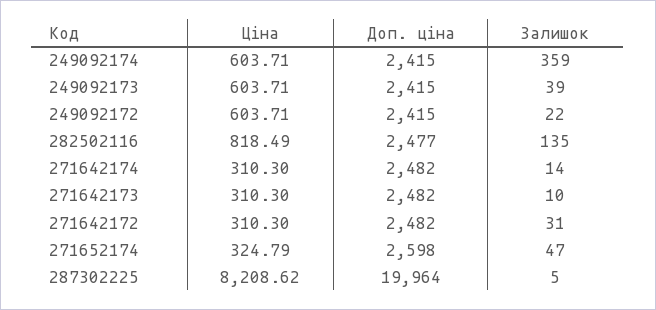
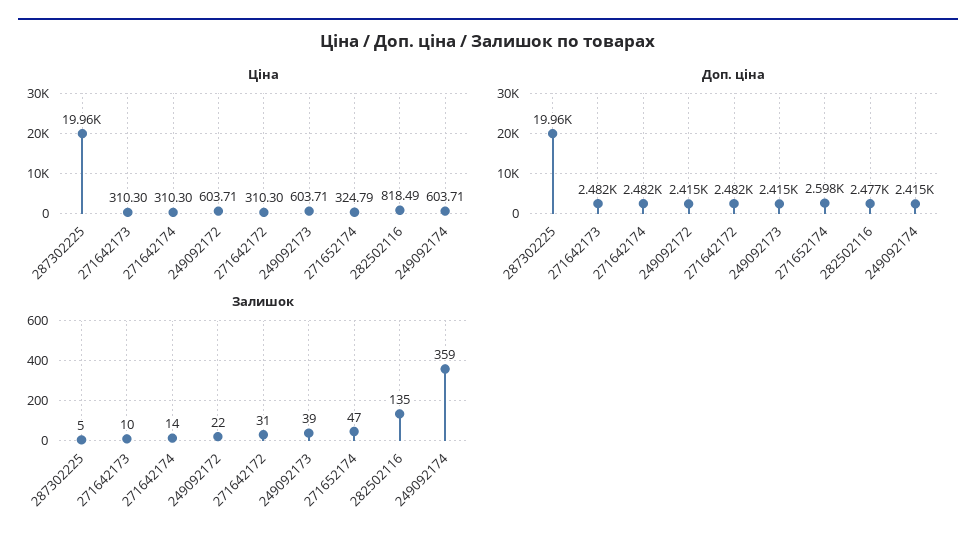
Ціна, 287302225: 8208.62 -> 19960

